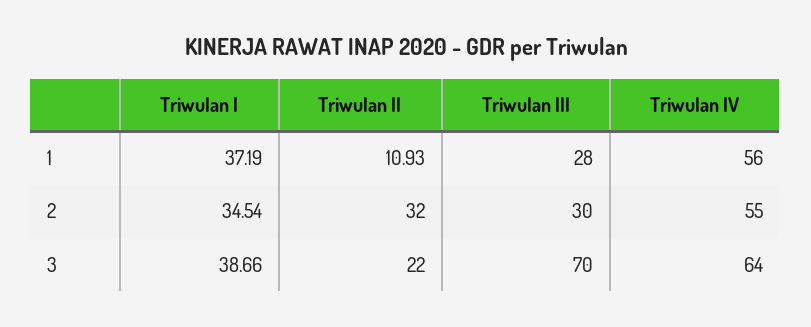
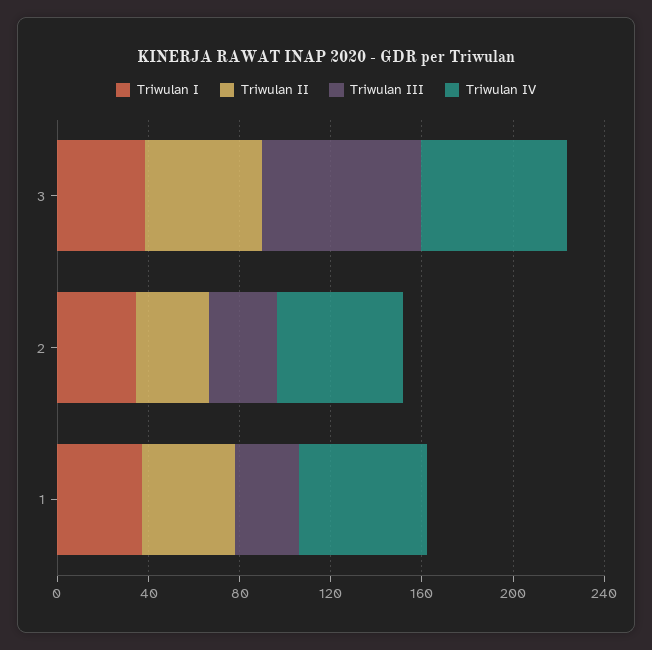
Triwulan II, 1: 10.93 -> 40
Triwulan II, 3: 22 -> 50

